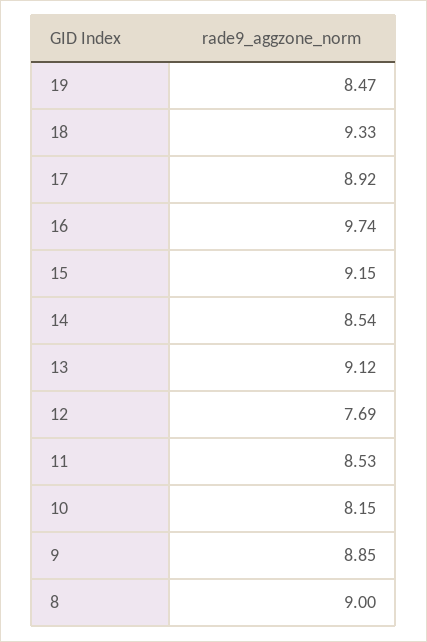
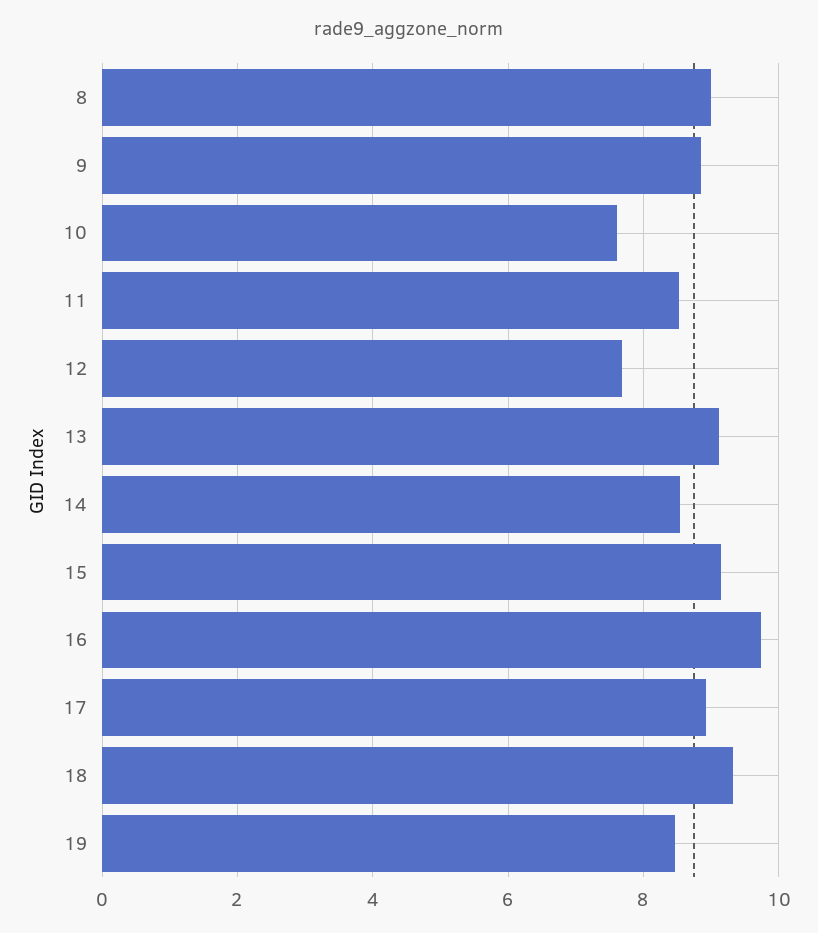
10: 8.15 -> 7.6

